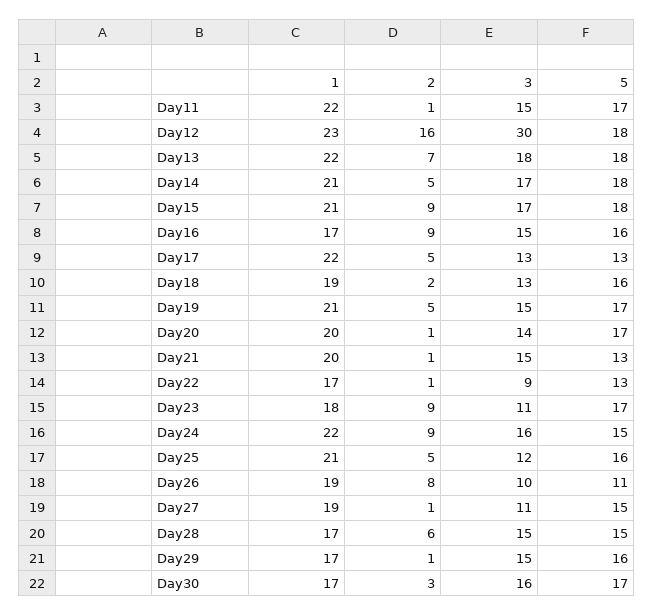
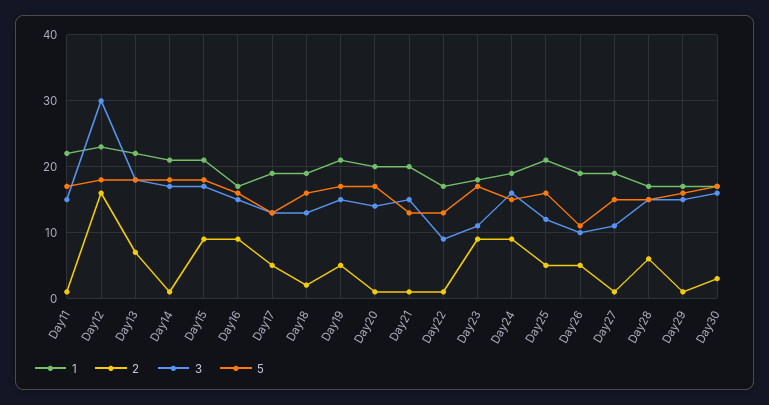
2, Day14: 5 -> 1
1, Day17: 22 -> 19
1, Day24: 22 -> 19
2, Day26: 8 -> 5

